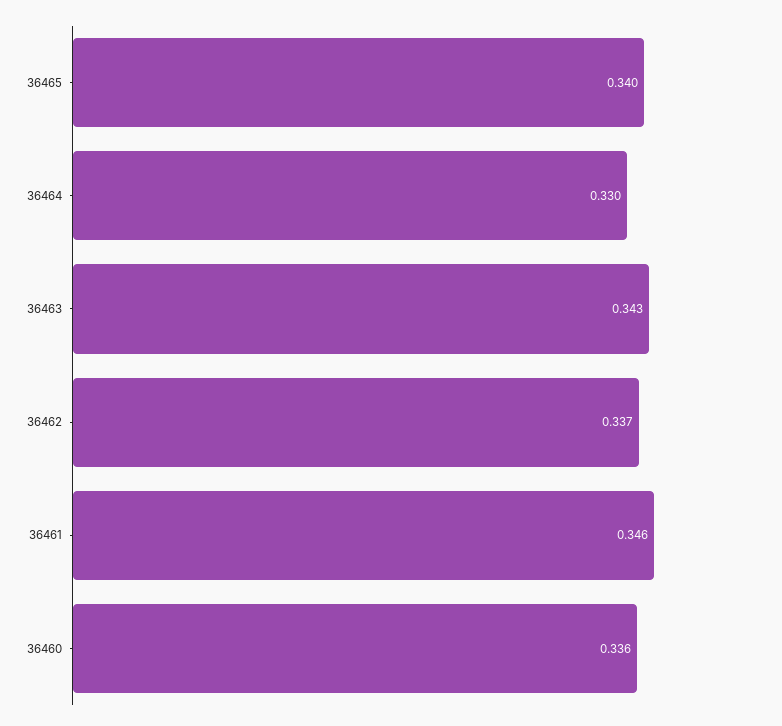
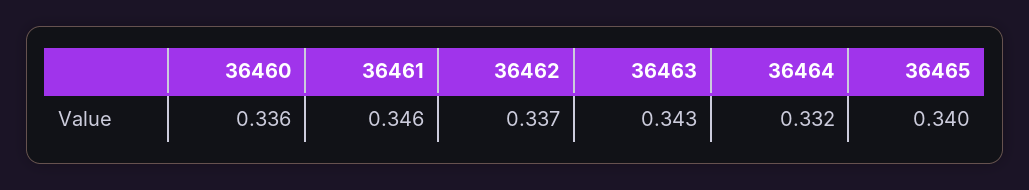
36464: 0.33 -> 0.332

